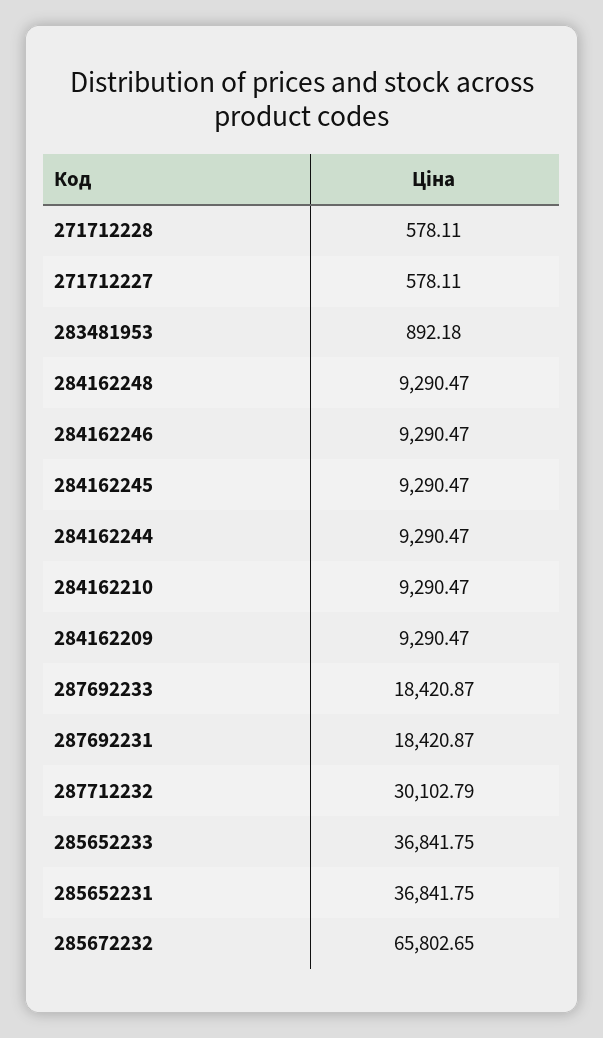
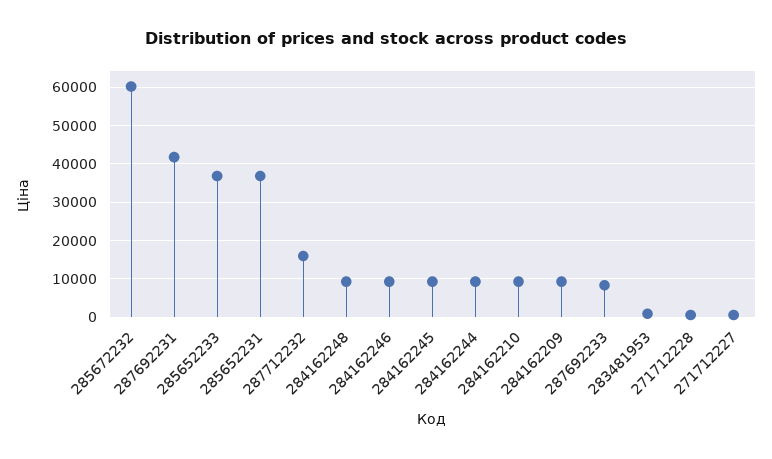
287692233: 18420.87 -> 8000
287692231: 18420.87 -> 42000
287712232: 30102.79 -> 16000
285672232: 65802.65 -> 60000

